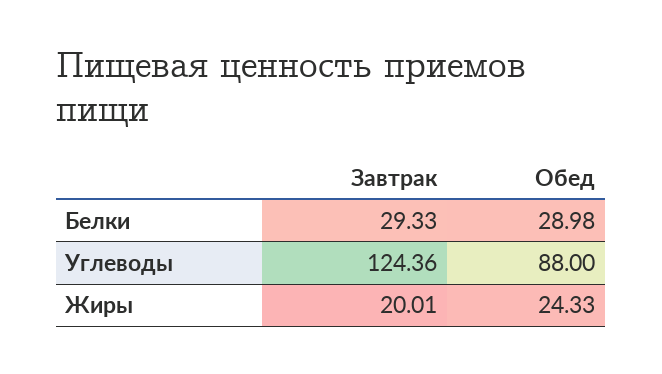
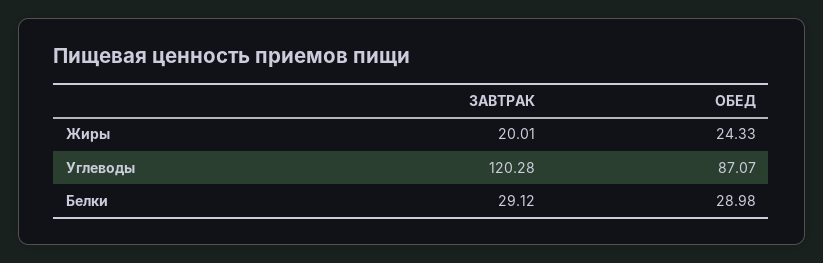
Завтрак, Белки: 29.33 -> 29.12
Завтрак, Углеводы: 124.36 -> 120.28
Обед, Углеводы: 88 -> 87.07

